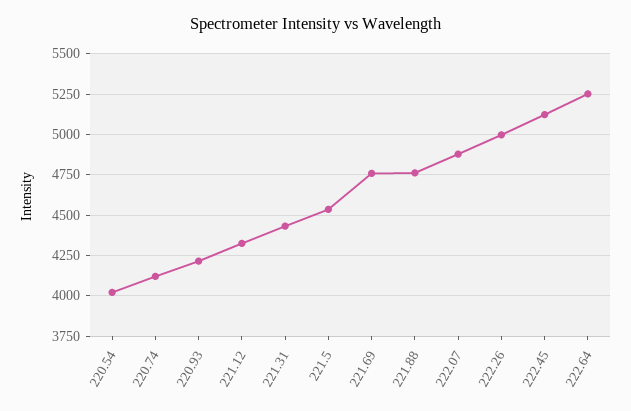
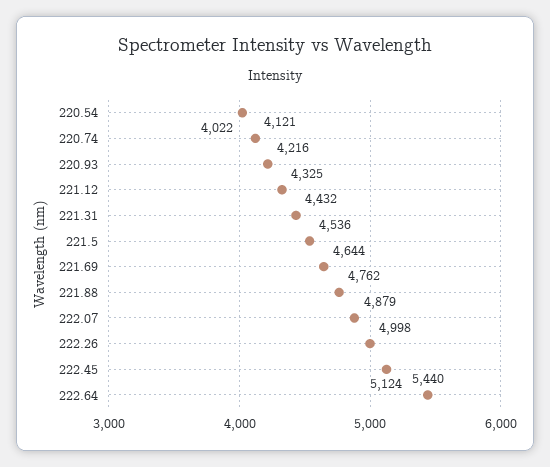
221.69: 4750 -> 4644
222.64: 5250 -> 5440

